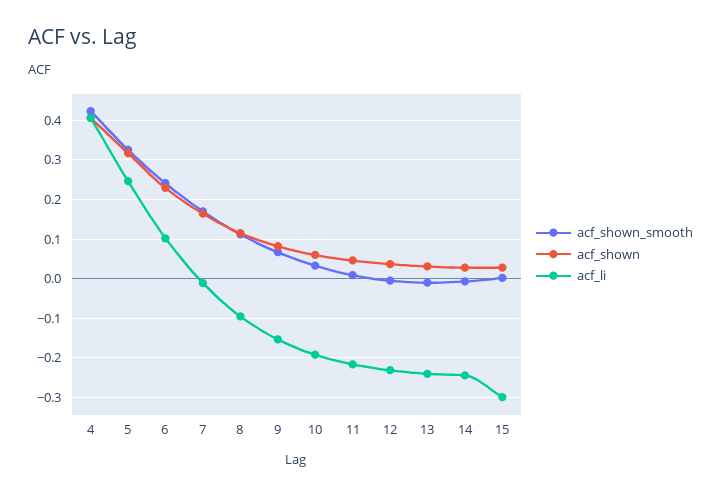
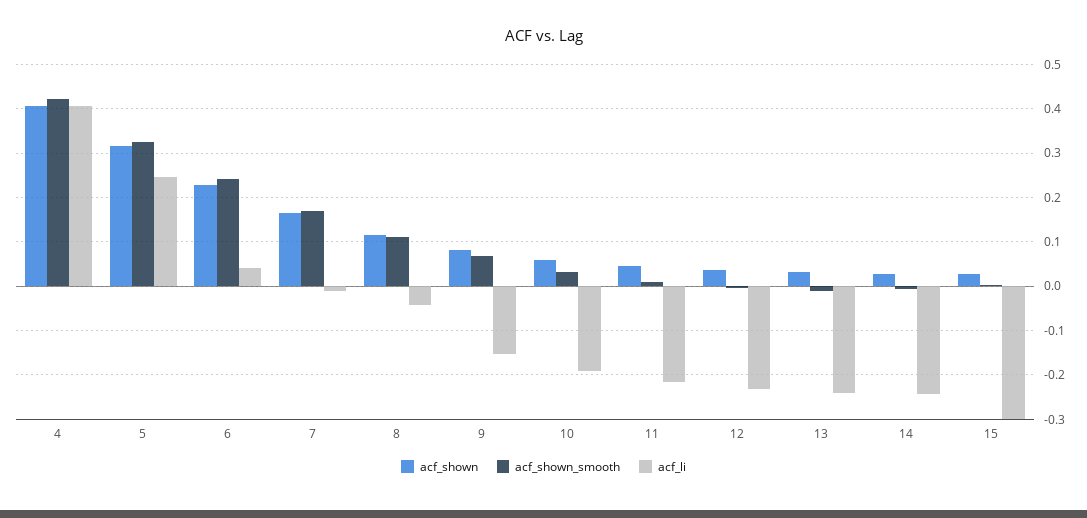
acf_li, 6: 0.1 -> 0.04
acf_li, 8: -0.1 -> -0.04

